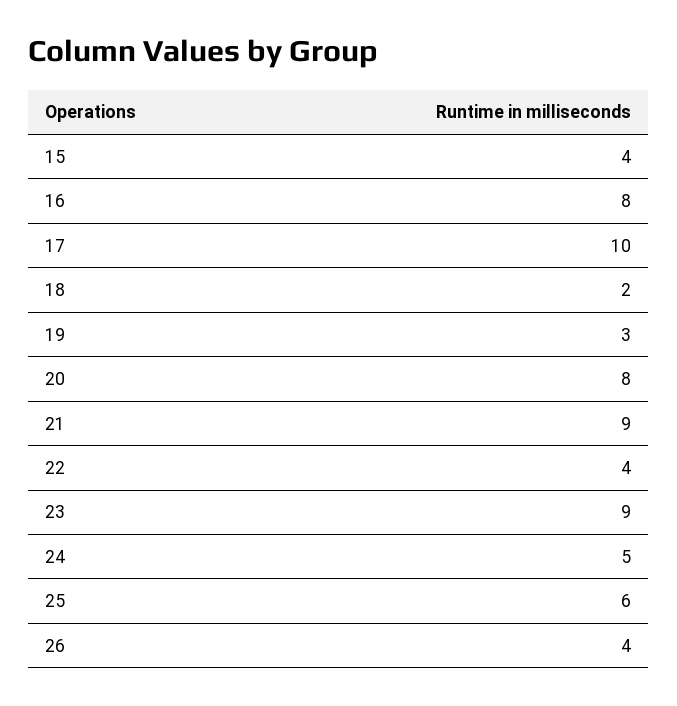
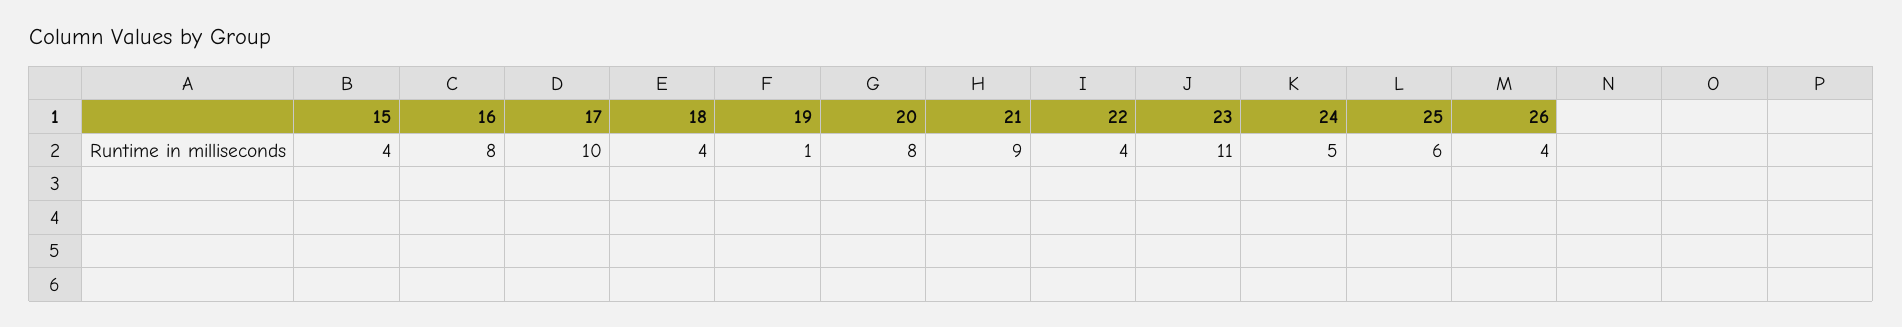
18: 2 -> 4
19: 3 -> 1
23: 9 -> 11

